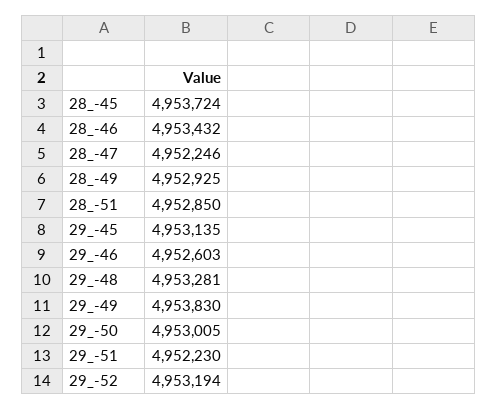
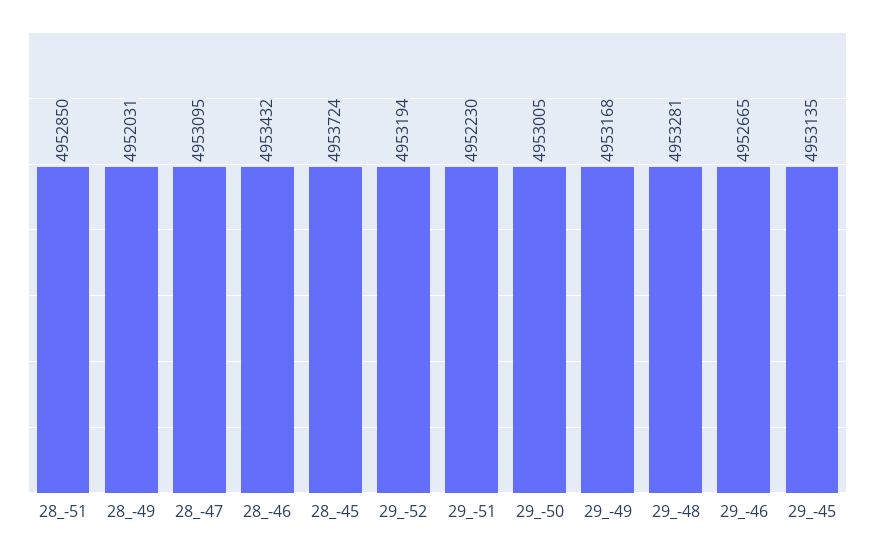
28_-47: 4952246 -> 4953095
28_-49: 4952925 -> 4952031
29_-46: 4952603 -> 4952665
29_-49: 4953830 -> 4953168

